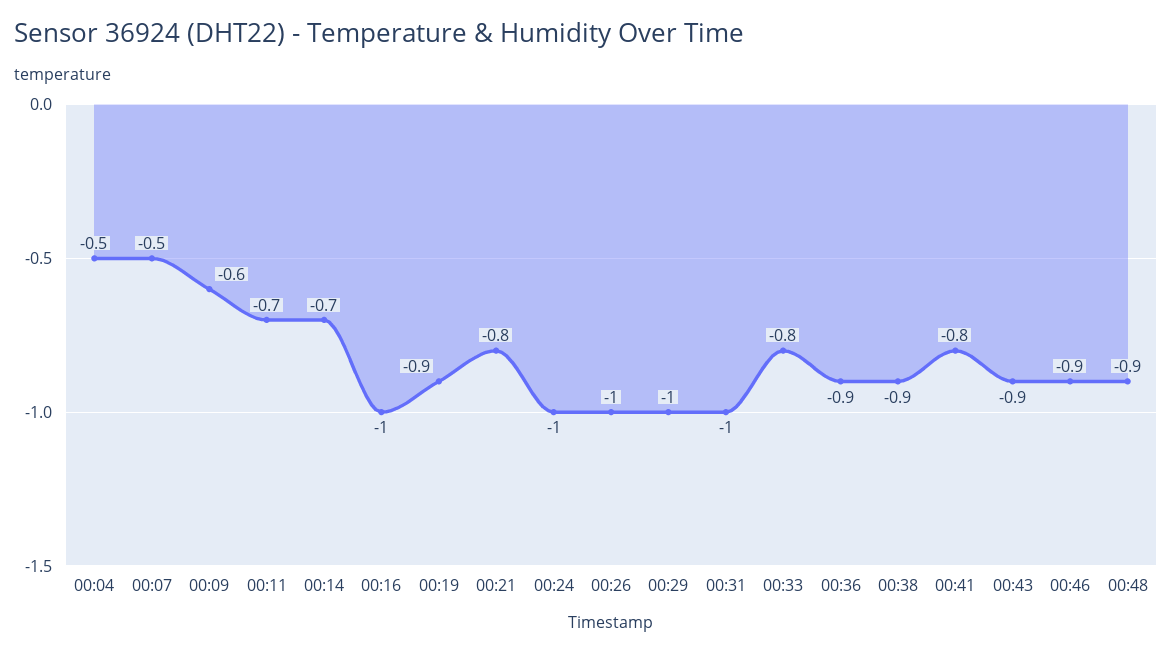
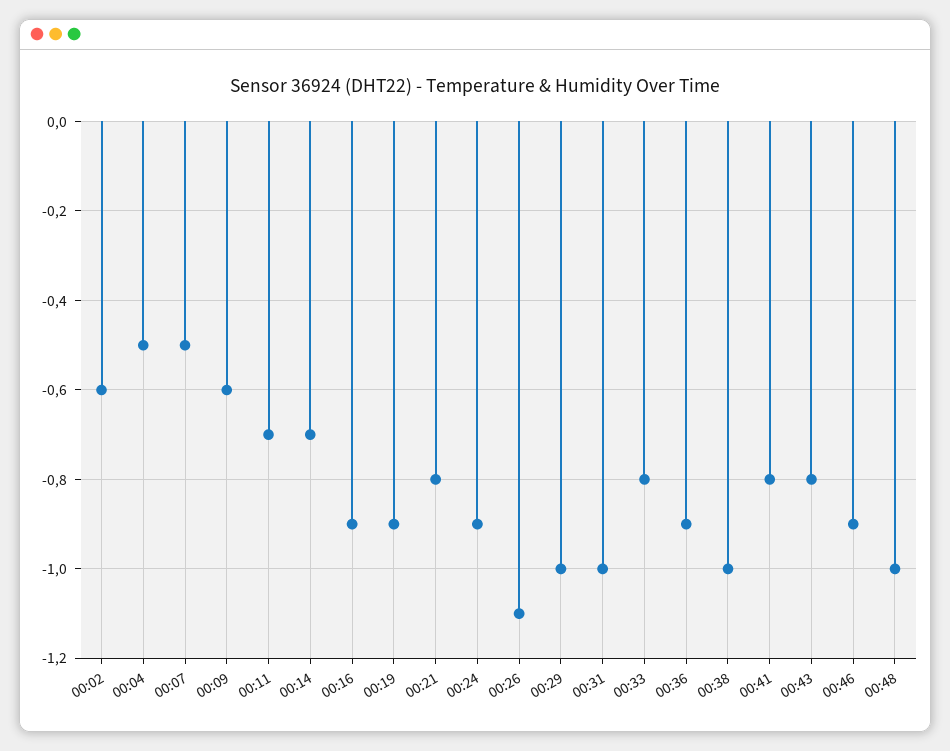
00:16: -1 -> -0.9
00:24: -1 -> -0.9
00:26: -1 -> -1.1
00:38: -0.9 -> -1
00:43: -0.9 -> -0.8
00:48: -0.9 -> -1
00:02: none -> -0.6

